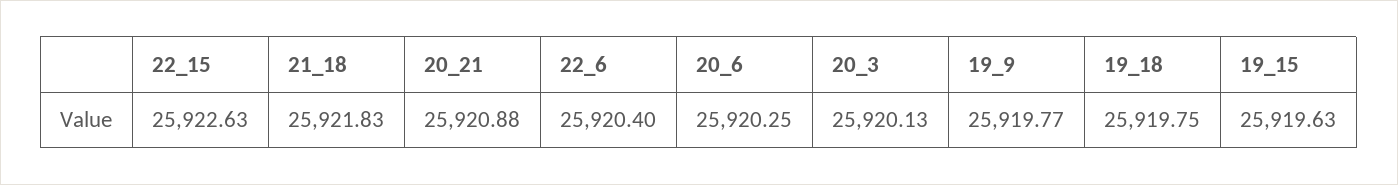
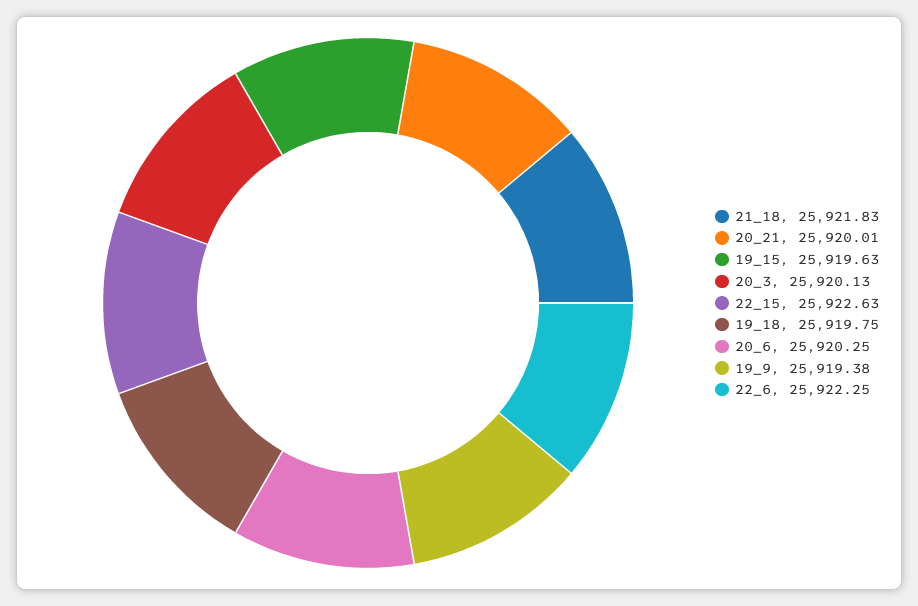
20_21: 25920.88 -> 25920.01
22_6: 25920.4 -> 25922.25
19_9: 25919.77 -> 25919.38

